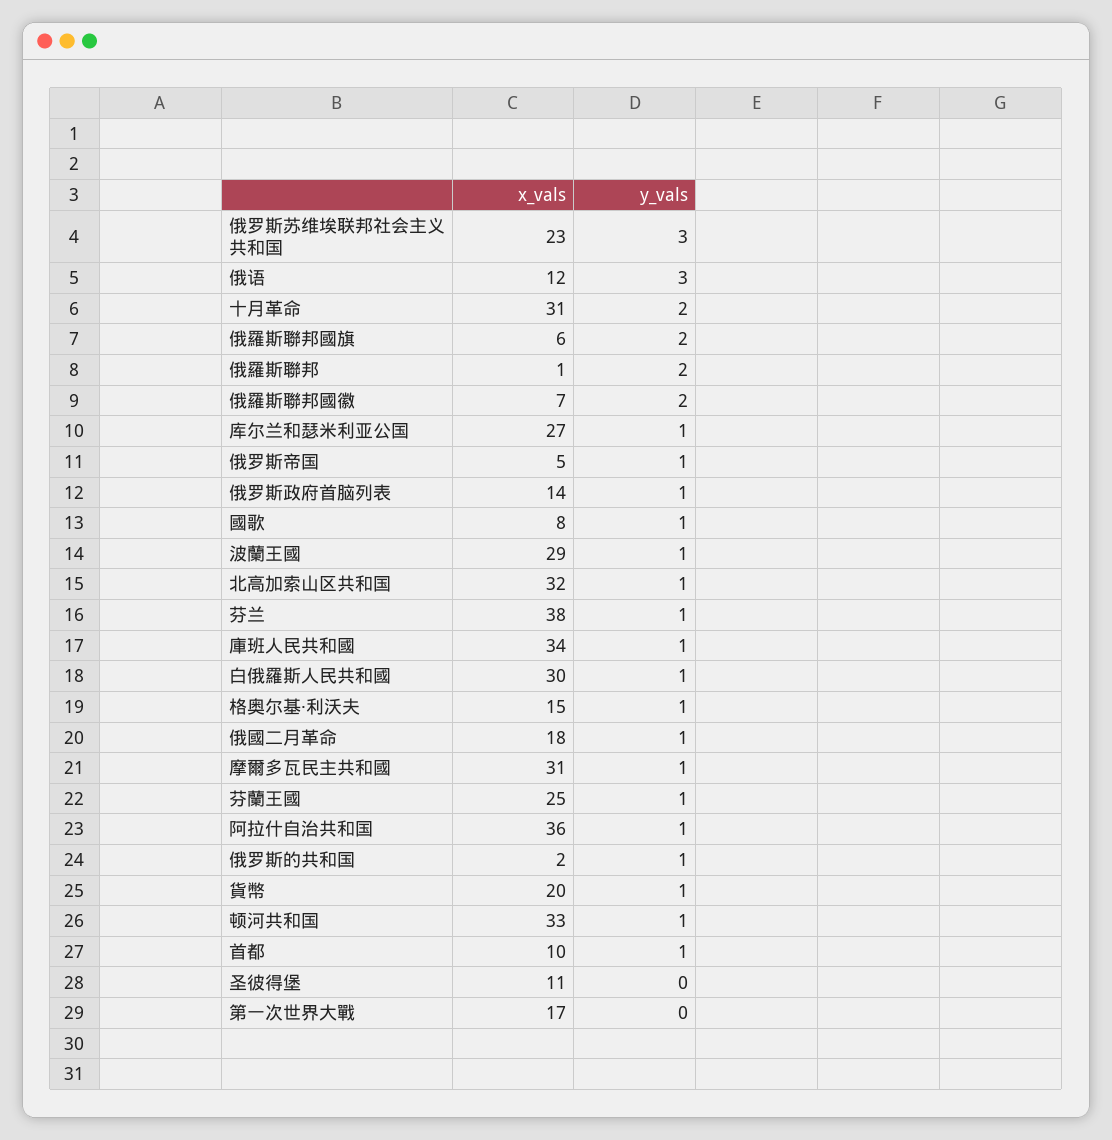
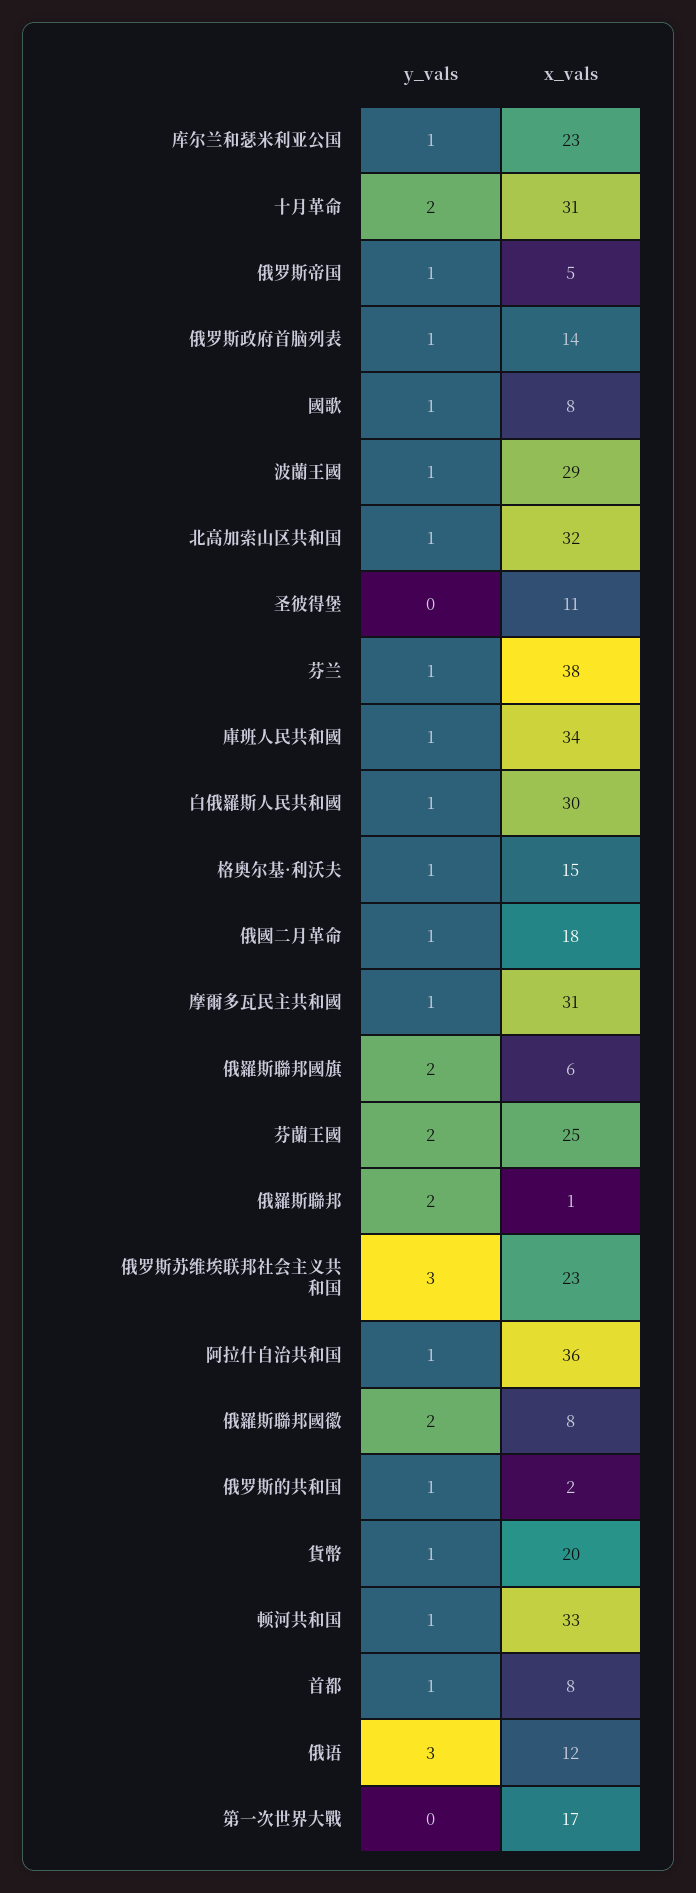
x_vals, 俄羅斯聯邦國徽: 7 -> 8
x_vals, 库尔兰和瑟米利亚公国: 27 -> 23
y_vals, 芬蘭王國: 1 -> 2
x_vals, 首都: 10 -> 8

